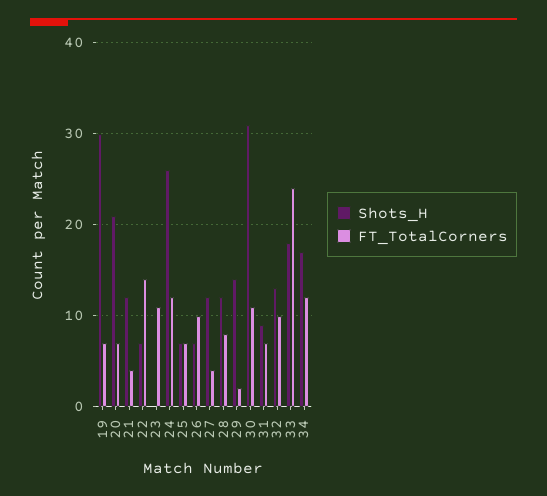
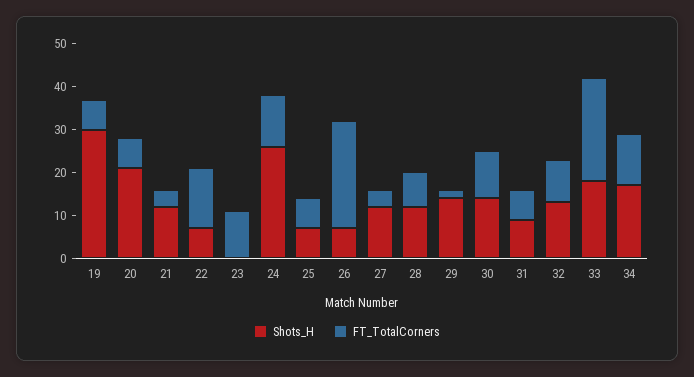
FT_TotalCorners, 26: 10 -> 25
Shots_H, 30: 31 -> 15

